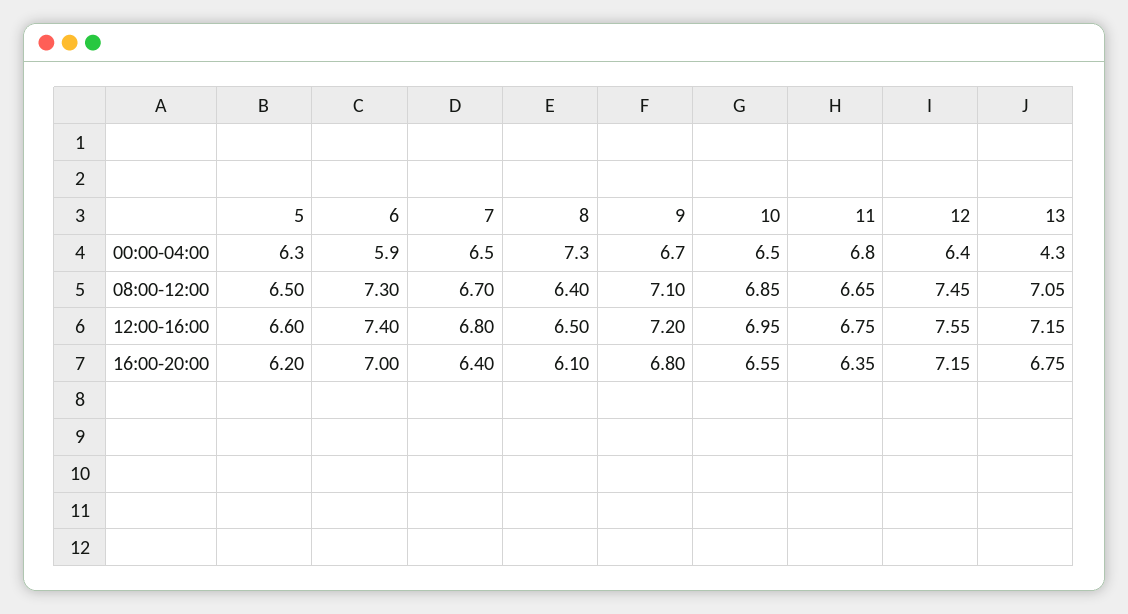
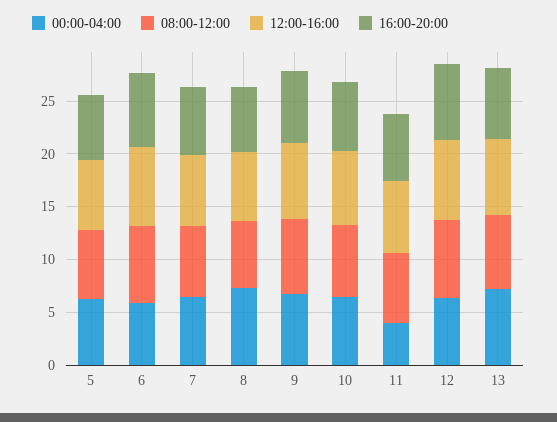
00:00-04:00, 11: 6.8 -> 4
00:00-04:00, 13: 4.3 -> 7

